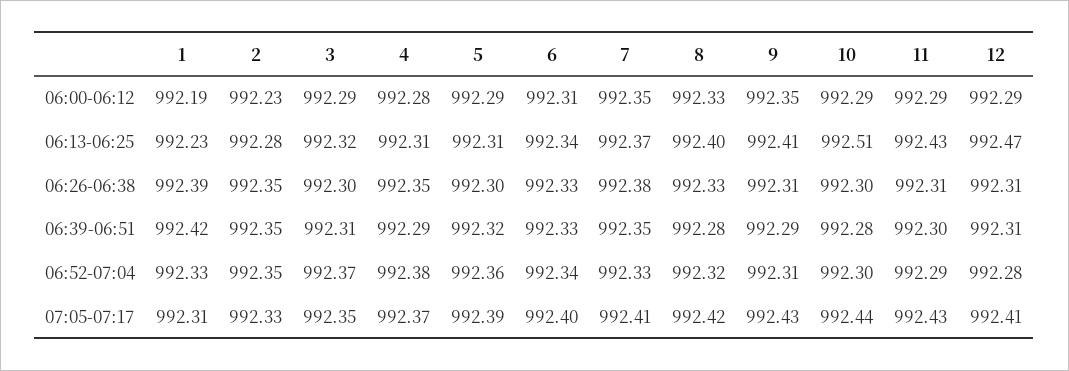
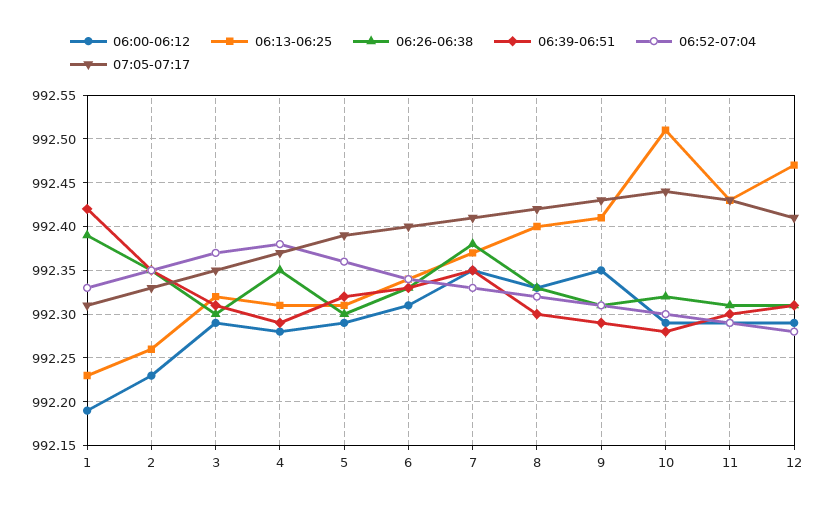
06:13-06:25, 2: 992.28 -> 992.26
06:26-06:38, 10: 992.3 -> 992.32
06:39-06:51, 8: 992.28 -> 992.3

